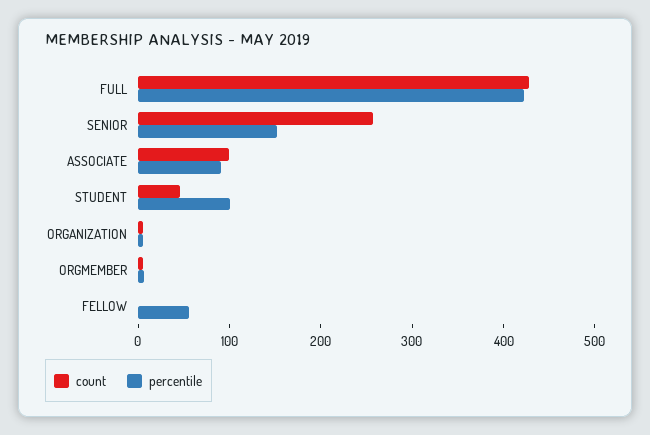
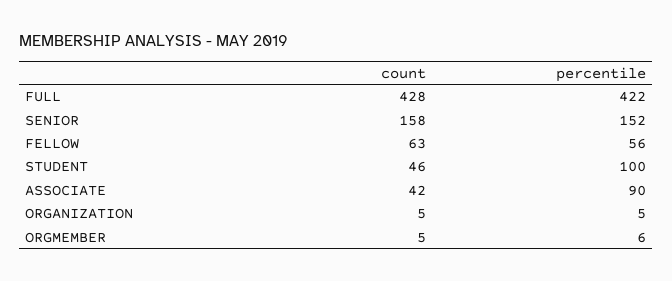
count, SENIOR: 260 -> 158
count, ASSOCIATE: 100 -> 42
count, FELLOW: 0 -> 63

